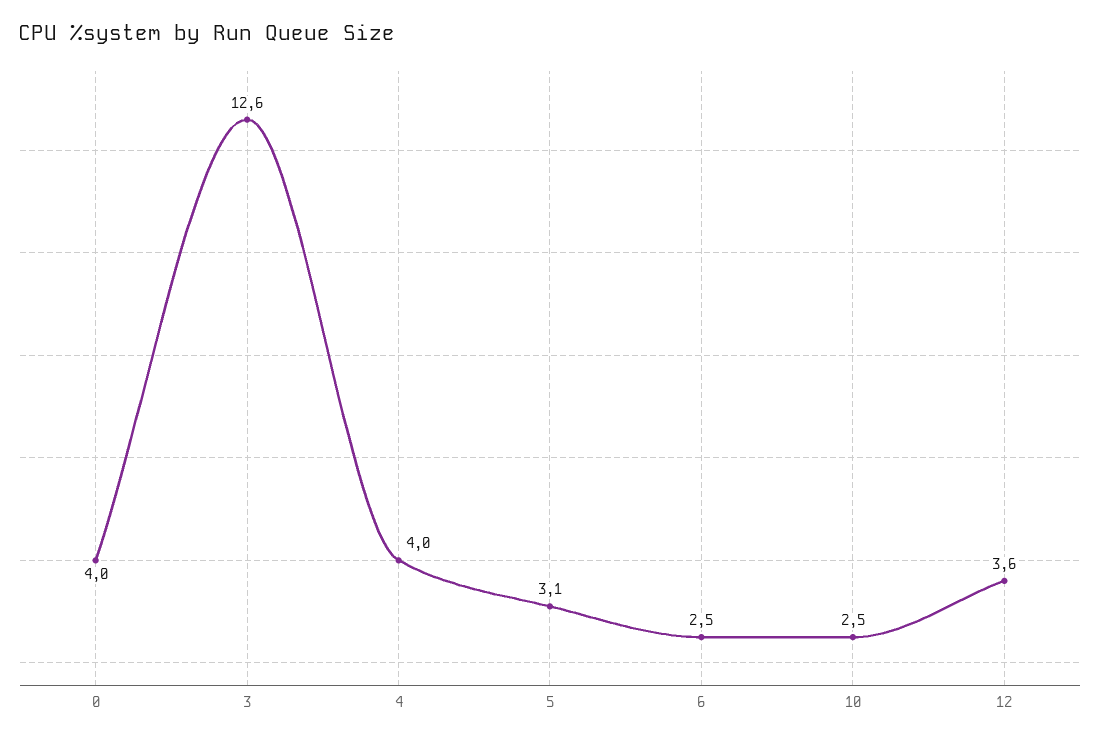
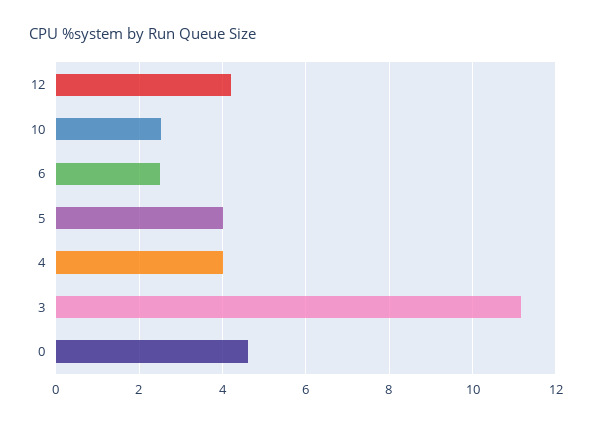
0: 4 -> 4.6
3: 12.6 -> 11.2
5: 3.1 -> 4
12: 3.6 -> 4.2

